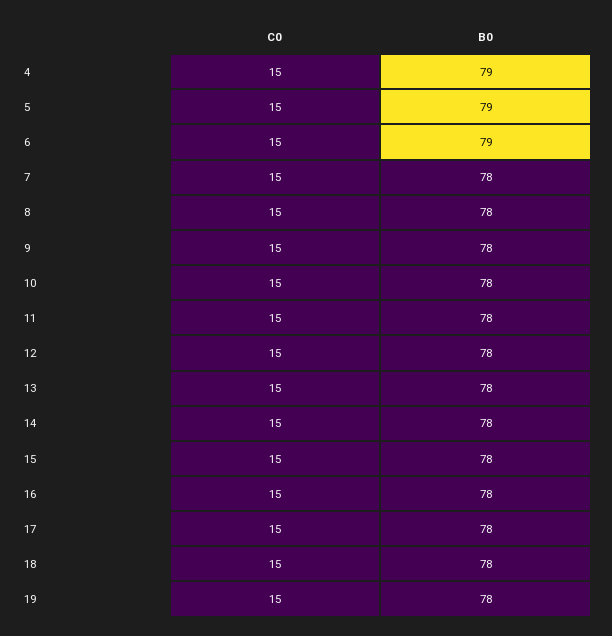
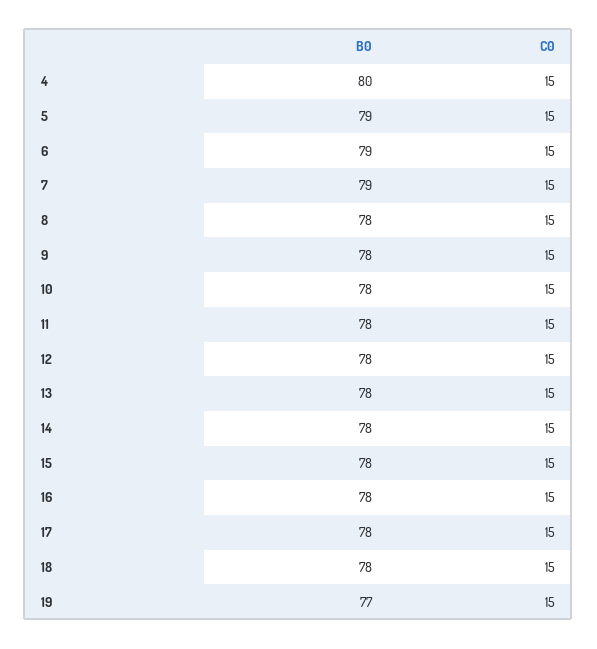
B0, 4: 79 -> 80
B0, 7: 78 -> 79
B0, 19: 78 -> 77

